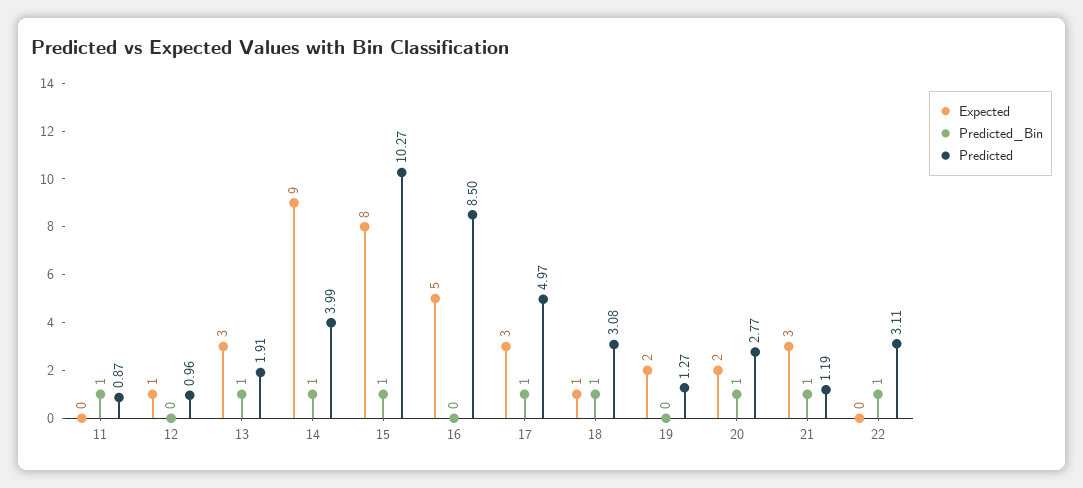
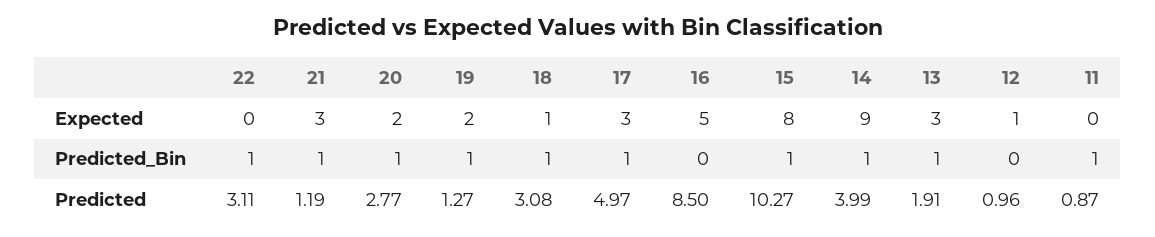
Predicted_Bin, 19: 0 -> 1

